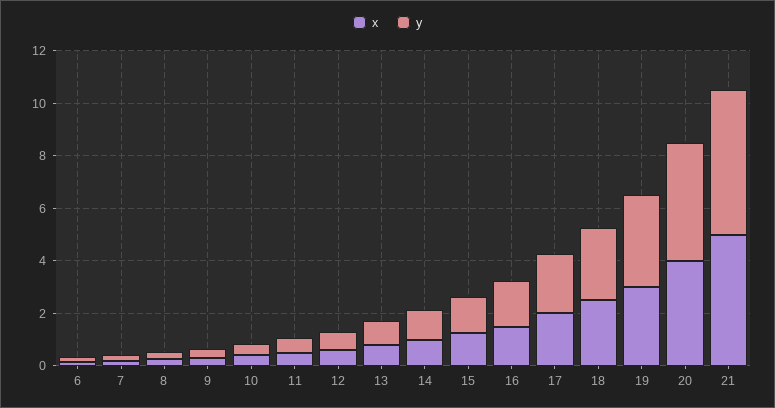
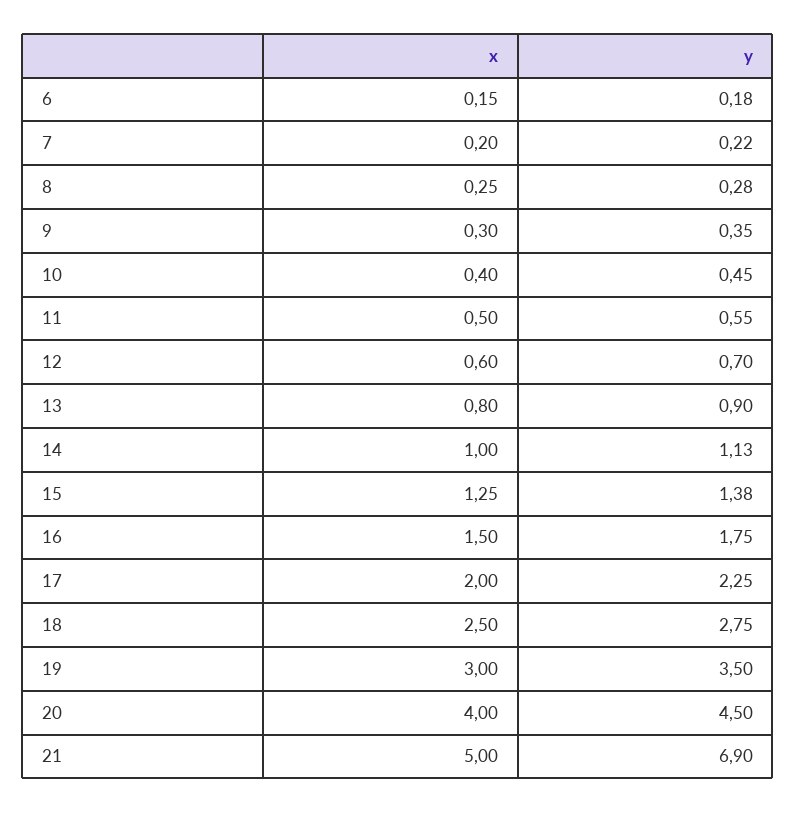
y, 21: 5.5 -> 6.9

